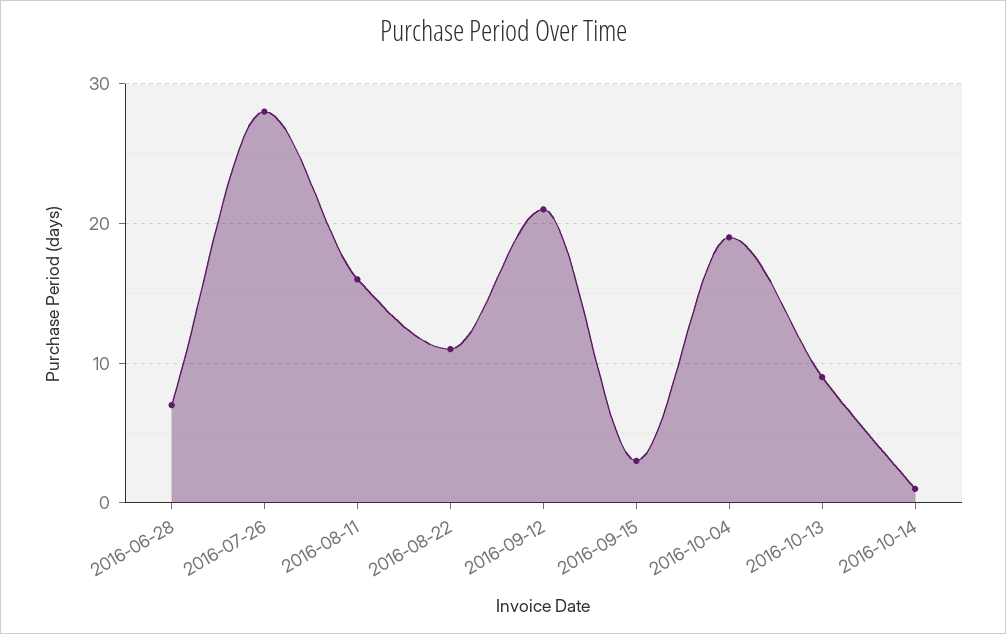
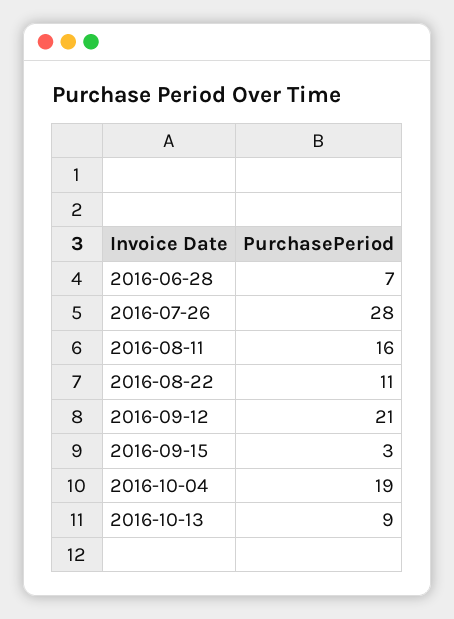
2016-10-14: 1 -> none

